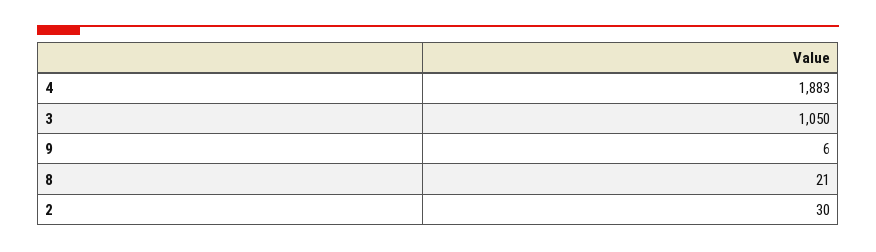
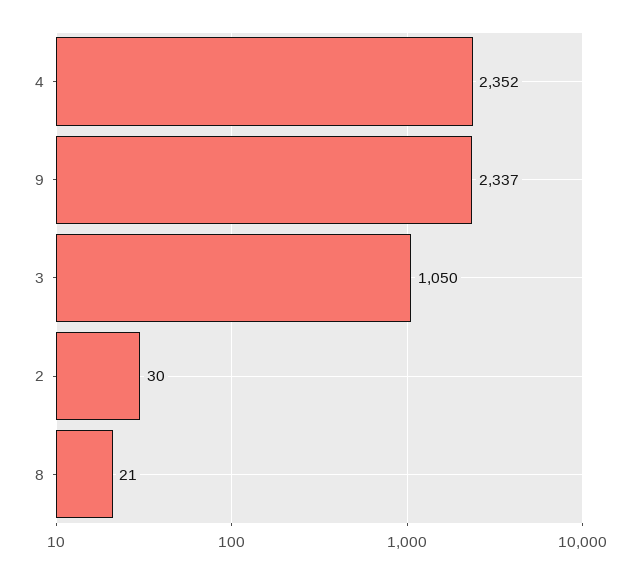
4: 1883 -> 2352
9: 6 -> 2337

